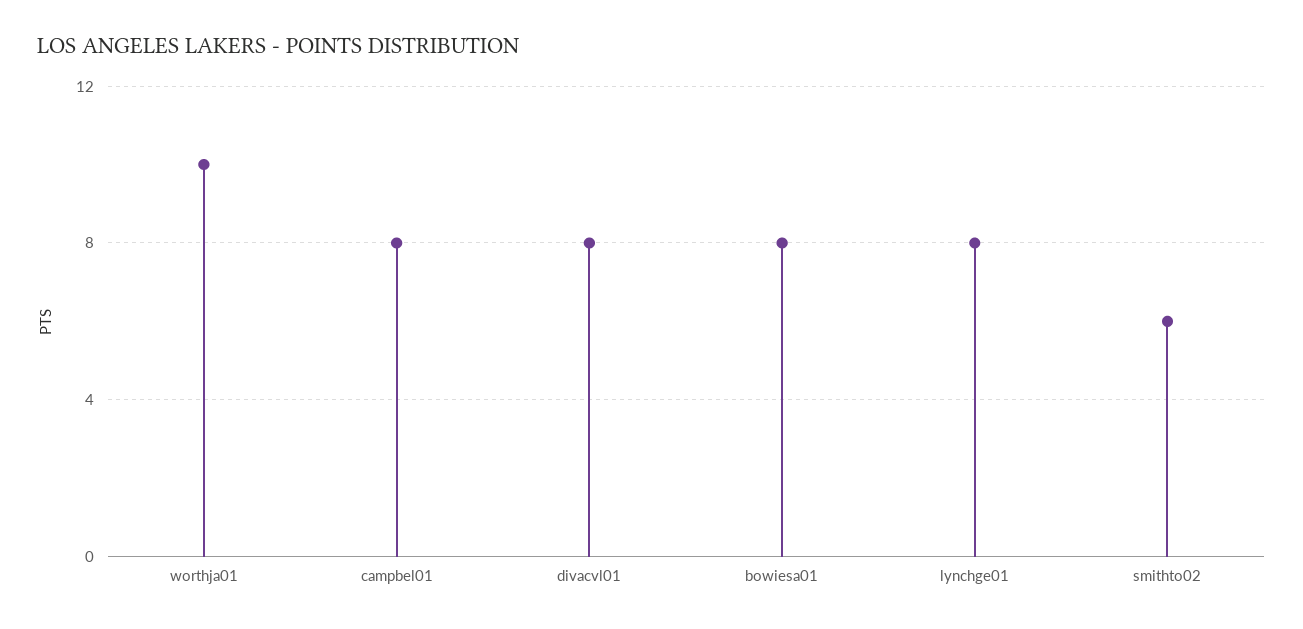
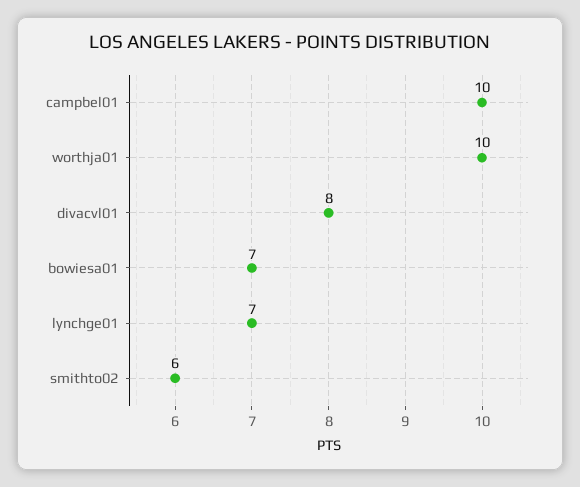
campbel01: 8 -> 10
bowiesa01: 8 -> 7
lynchge01: 8 -> 7

